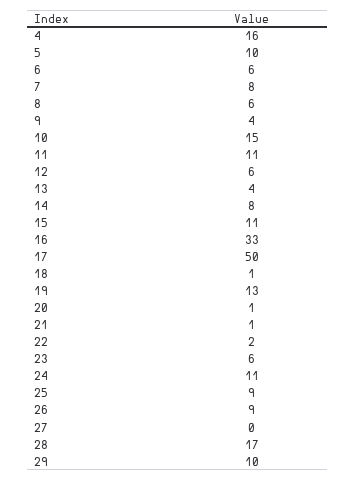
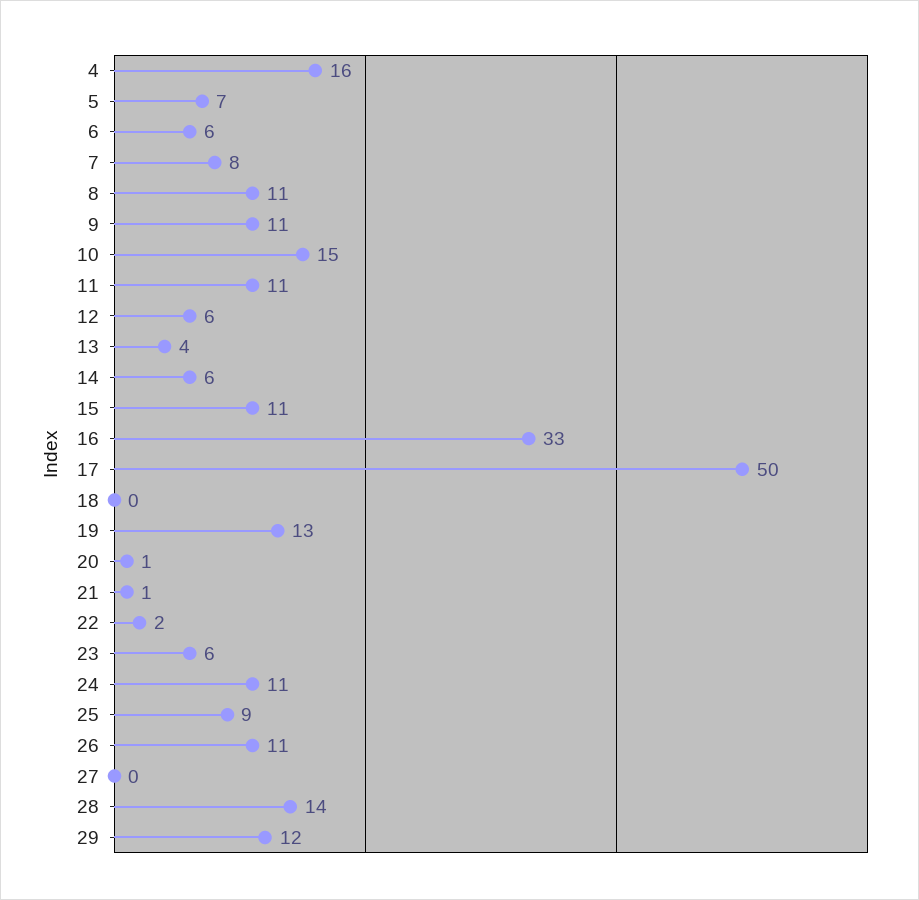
5: 10 -> 7
8: 6 -> 11
9: 4 -> 11
14: 8 -> 6
18: 1 -> 0
26: 9 -> 11
28: 17 -> 14
29: 10 -> 12

